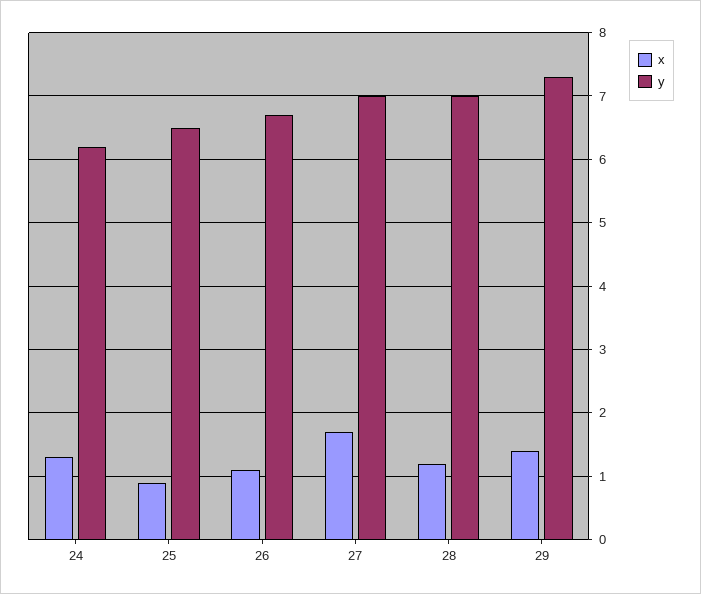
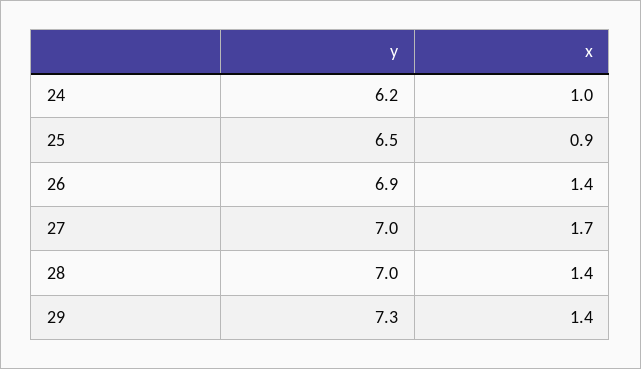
x, 24: 1.3 -> 1
x, 26: 1.1 -> 1.4
y, 26: 6.7 -> 6.9
x, 28: 1.2 -> 1.4

